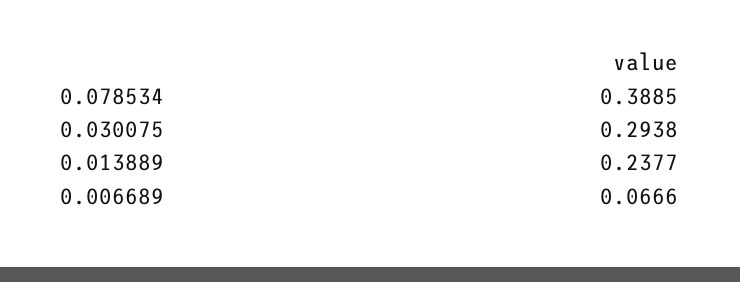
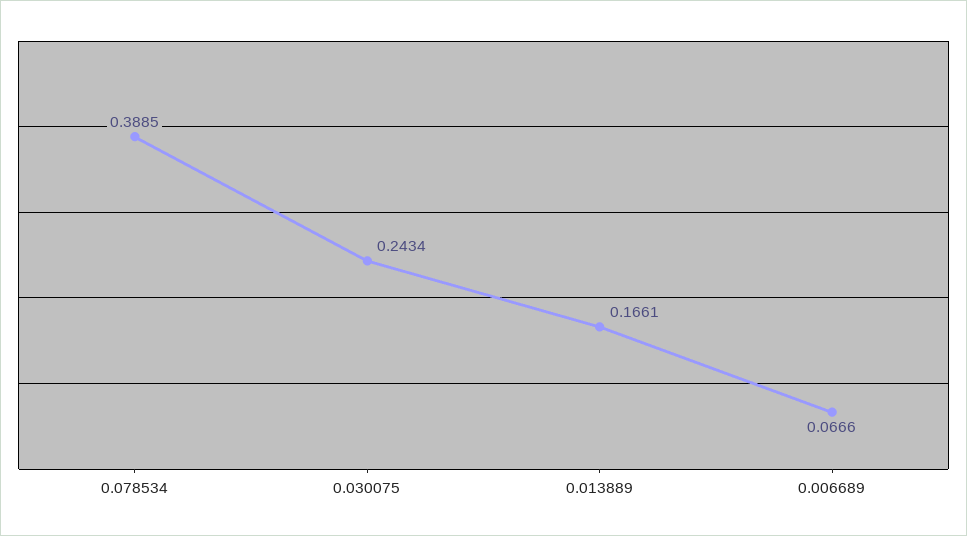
0.030075: 0.2938 -> 0.2434
0.013889: 0.2377 -> 0.1661

